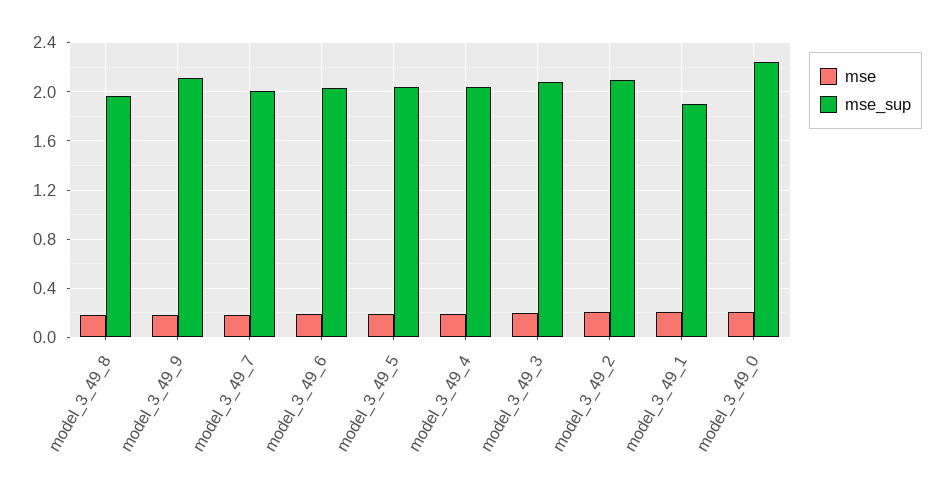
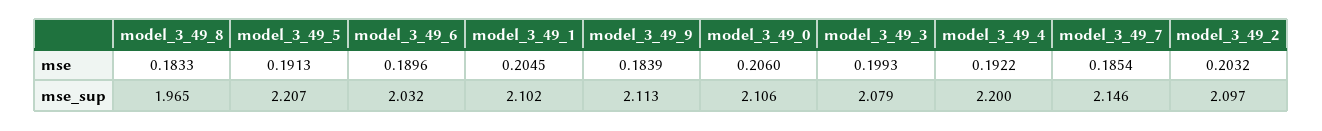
mse_sup, model_3_49_7: 2 -> 2.146
mse_sup, model_3_49_5: 2.05 -> 2.207
mse_sup, model_3_49_4: 2.05 -> 2.2
mse_sup, model_3_49_1: 1.9 -> 2.102
mse_sup, model_3_49_0: 2.25 -> 2.106

